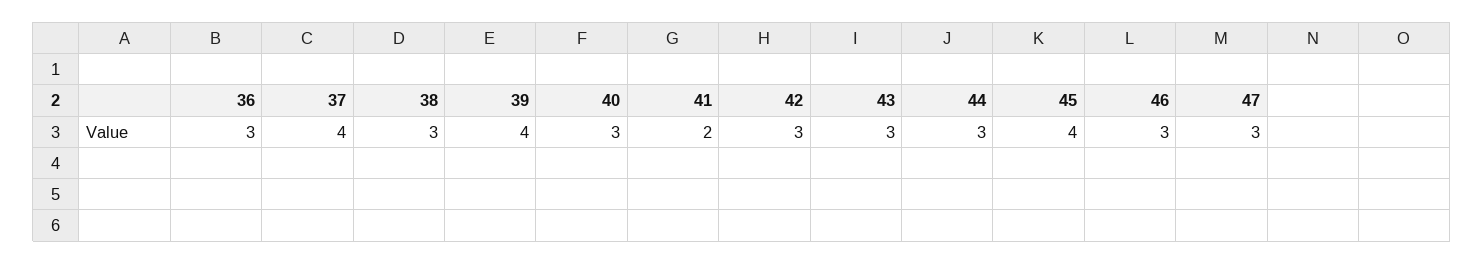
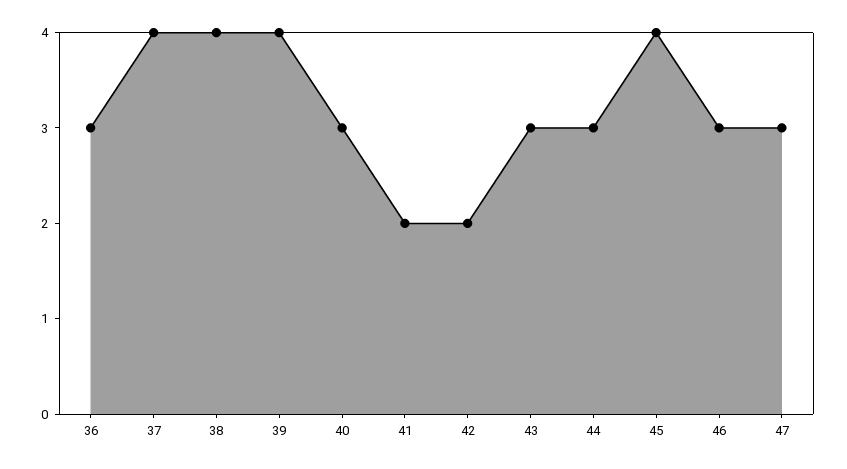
38: 3 -> 4
42: 3 -> 2

